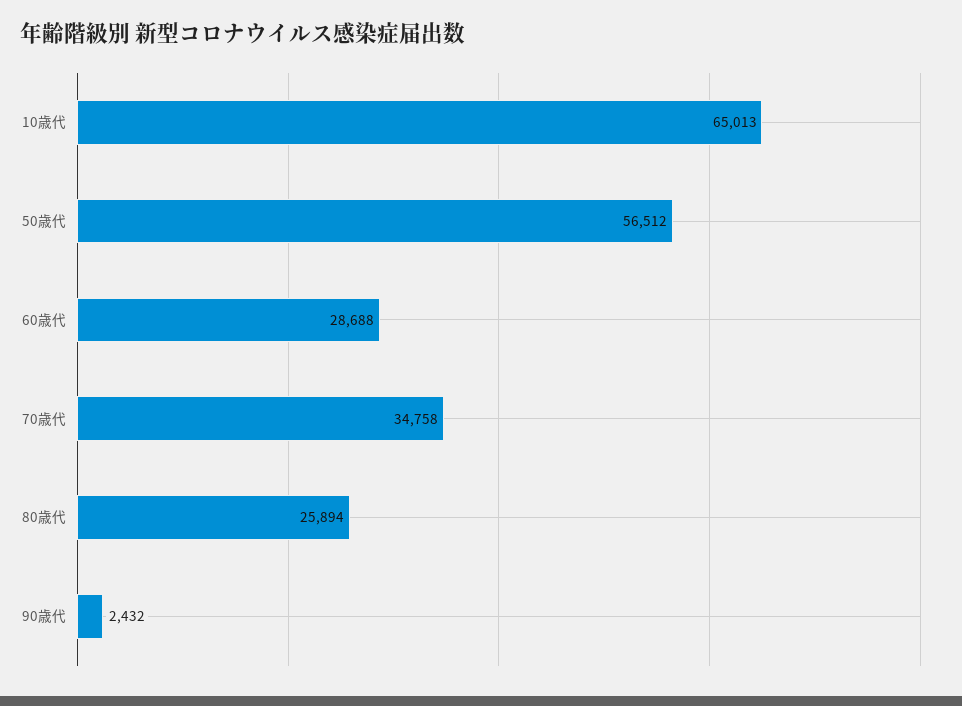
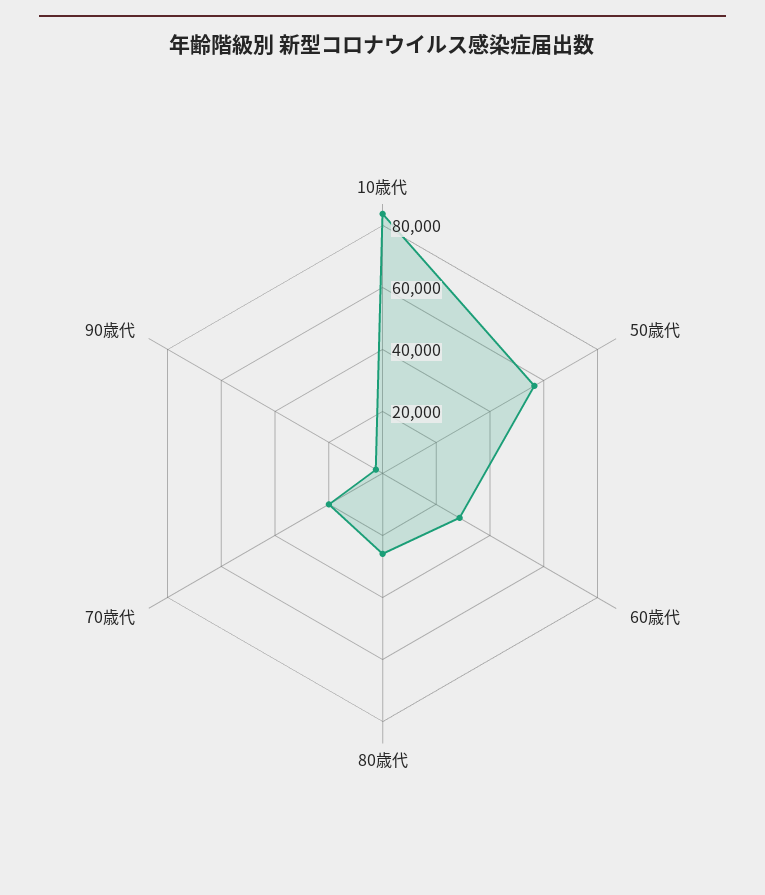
10歳代: 65013 -> 85000
70歳代: 34758 -> 20000

